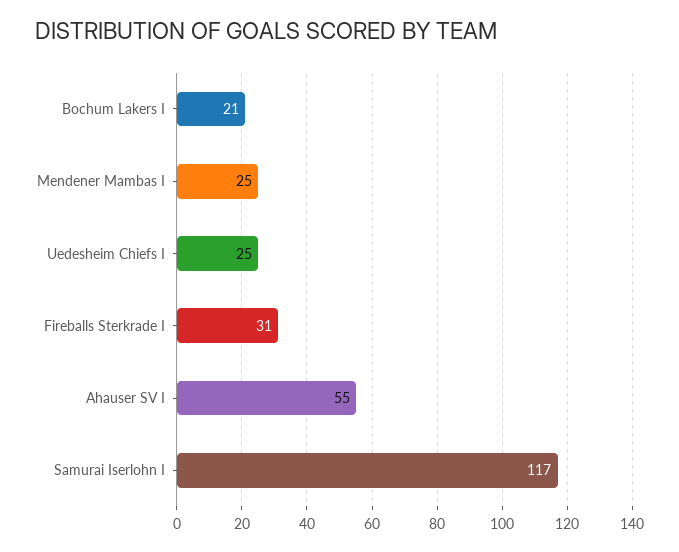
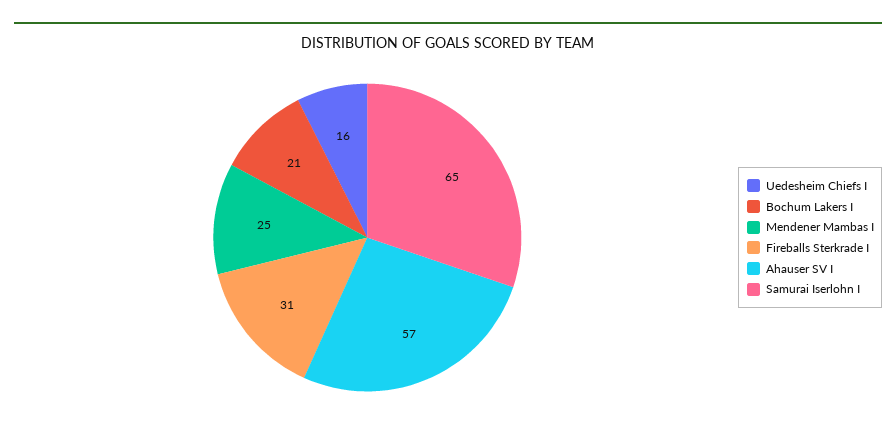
Uedesheim Chiefs I: 25 -> 16
Ahauser SV I: 55 -> 57
Samurai Iserlohn I: 117 -> 65

